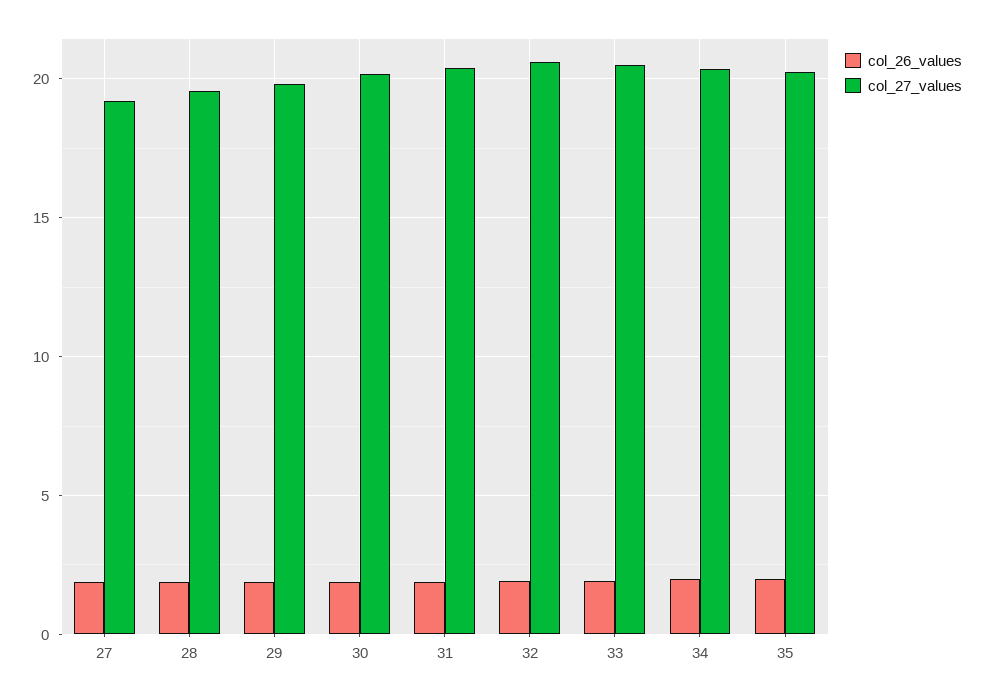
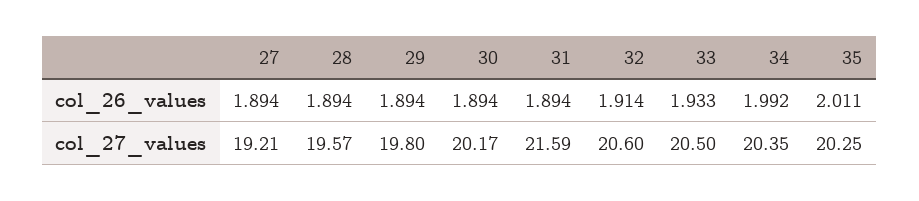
col_27_values, 31: 20.5 -> 21.59

